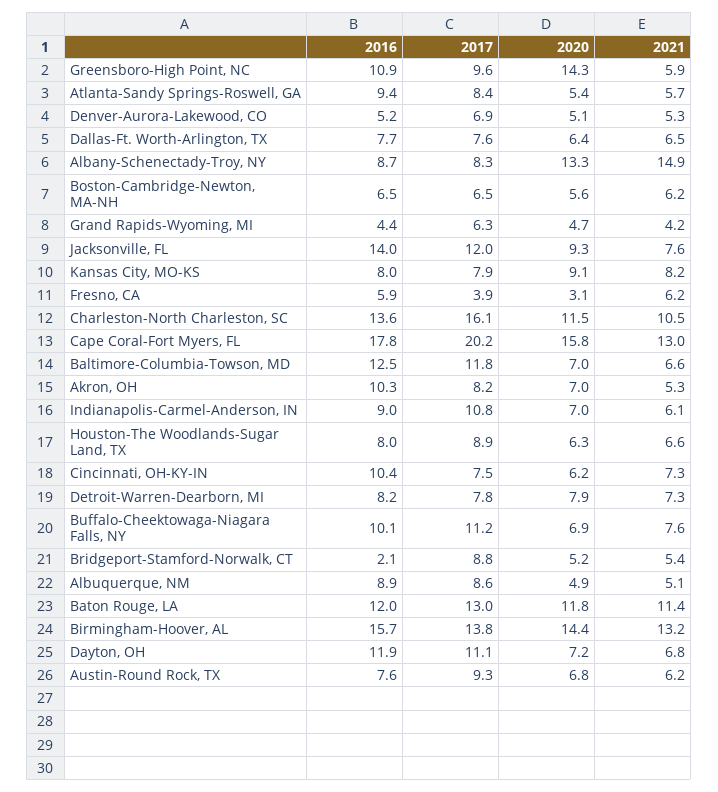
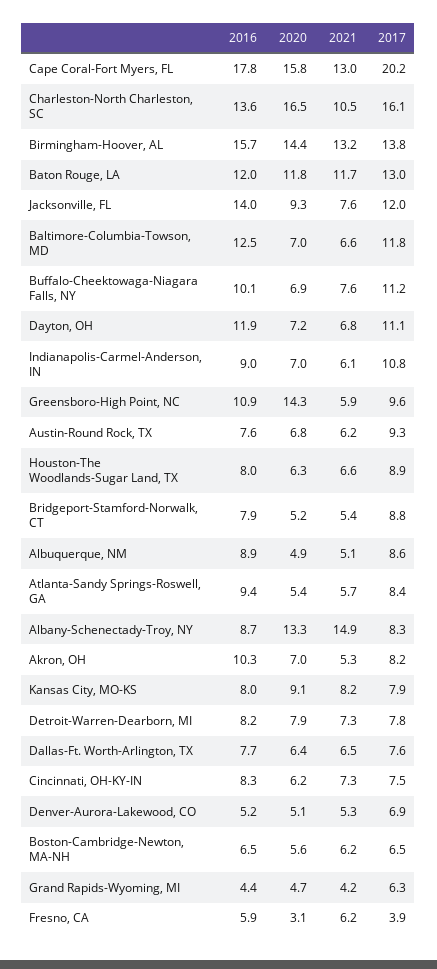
2020, Charleston-North Charleston, SC: 11.5 -> 16.5
2016, Cincinnati, OH-KY-IN: 10.4 -> 8.3
2016, Bridgeport-Stamford-Norwalk, CT: 2.1 -> 7.9
2021, Baton Rouge, LA: 11.4 -> 11.7

